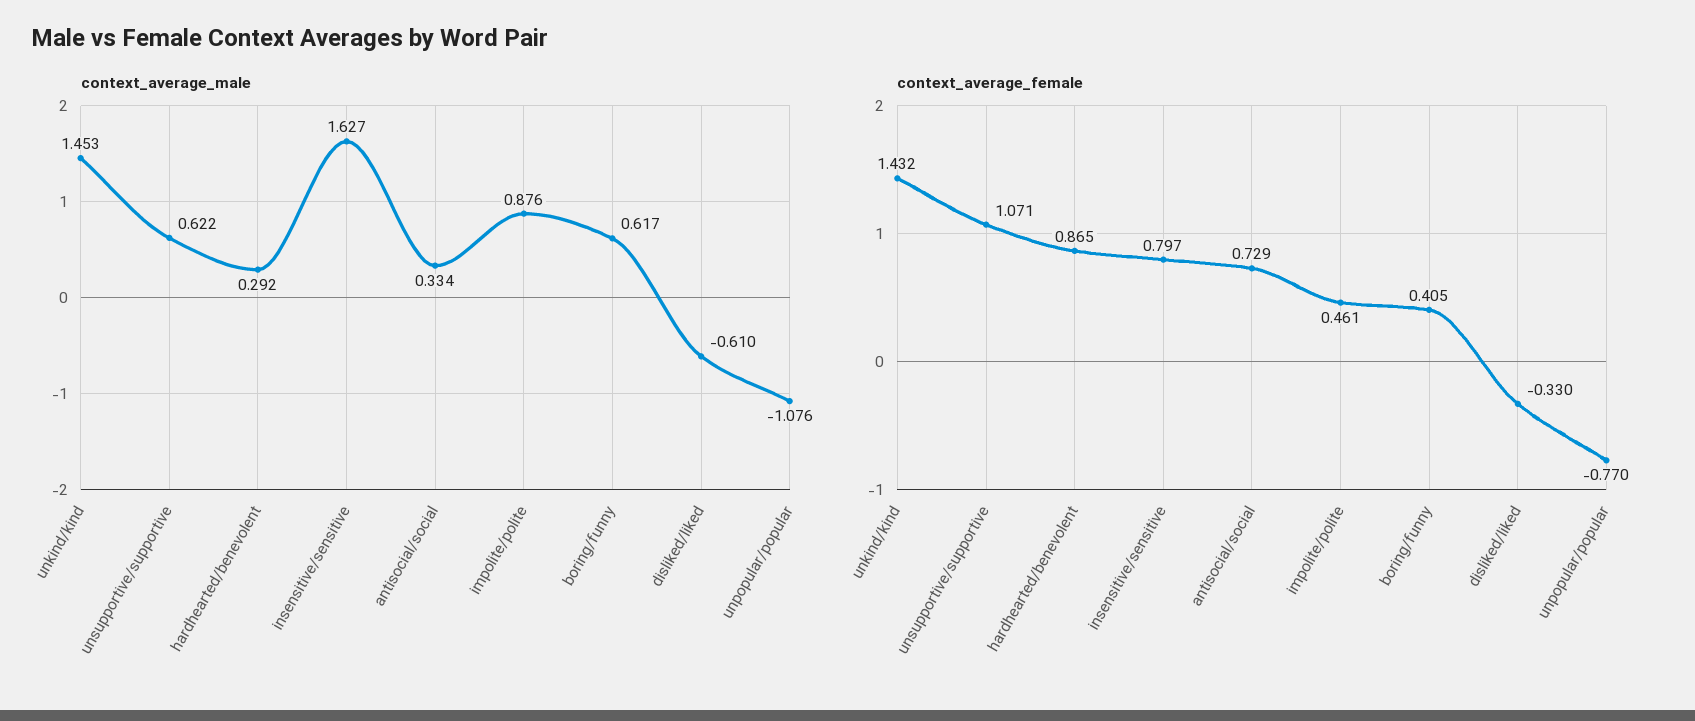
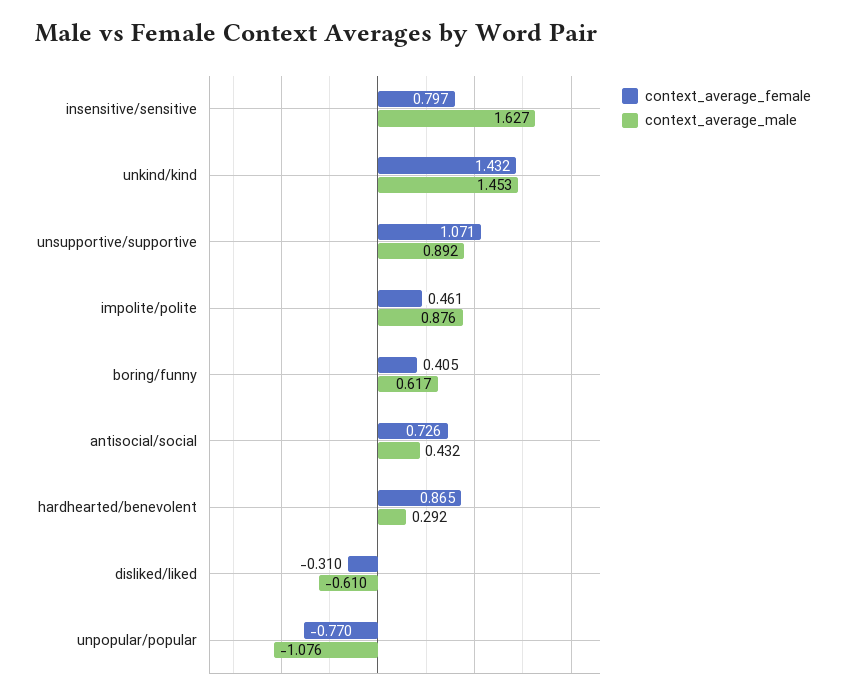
context_average_male, unsupportive/supportive: 0.622 -> 0.892
context_average_male, antisocial/social: 0.334 -> 0.432
context_average_female, antisocial/social: 0.729 -> 0.726
context_average_female, disliked/liked: -0.33 -> -0.31

